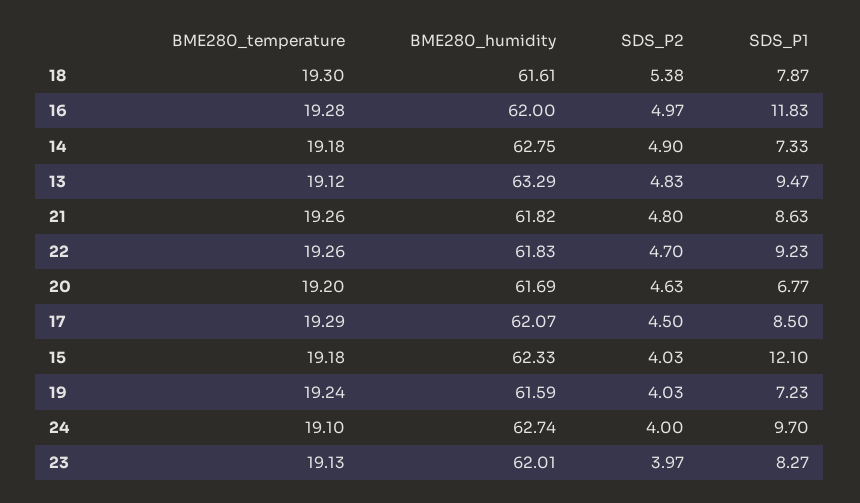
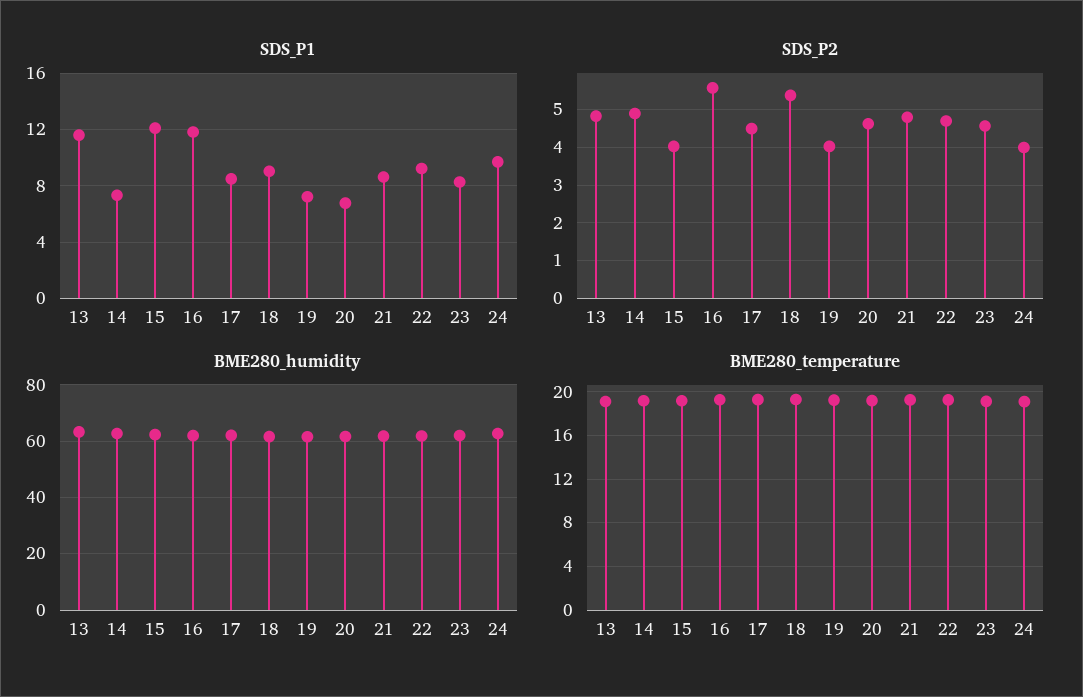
SDS_P1, 18: 7.87 -> 9
SDS_P2, 16: 4.97 -> 5.6
SDS_P1, 13: 9.47 -> 11.5
SDS_P2, 23: 3.97 -> 4.6

